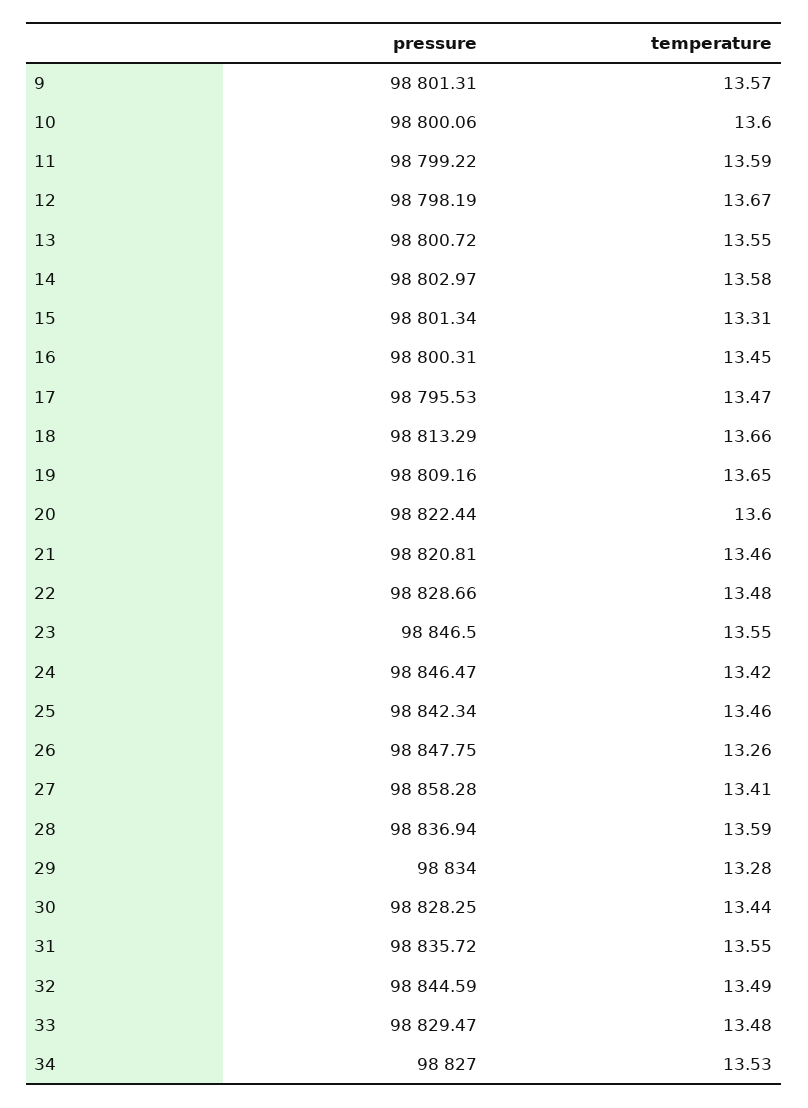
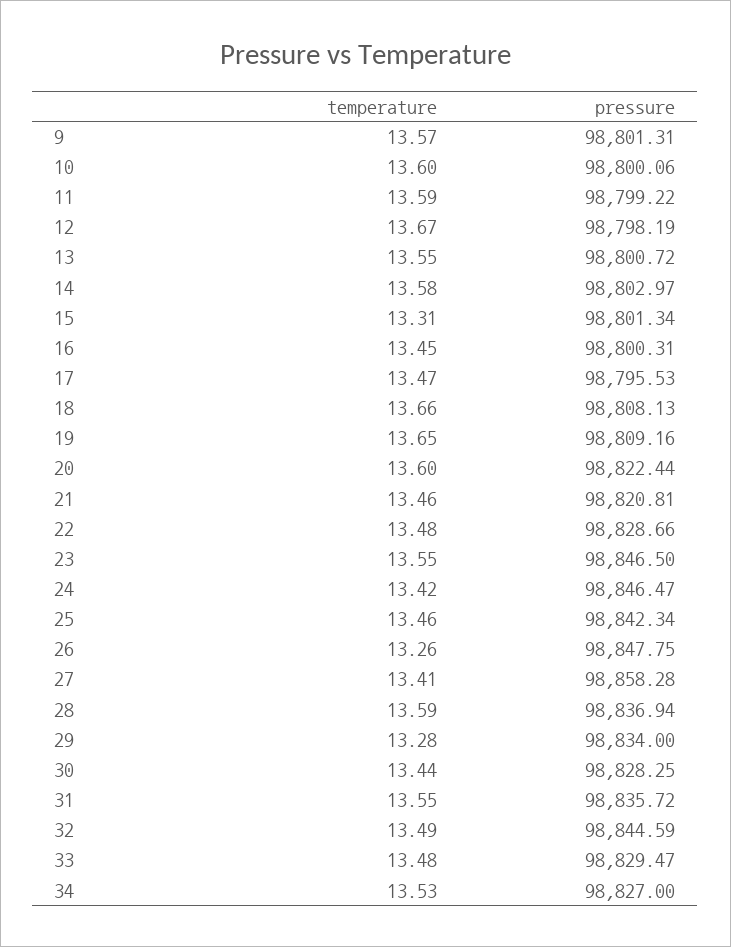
pressure, 18: 98813.29 -> 98808.13

